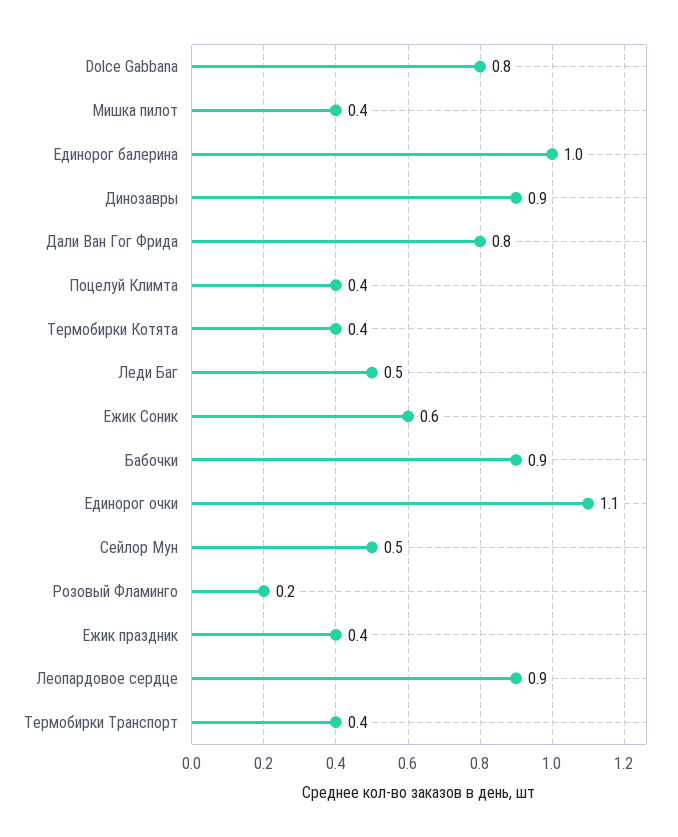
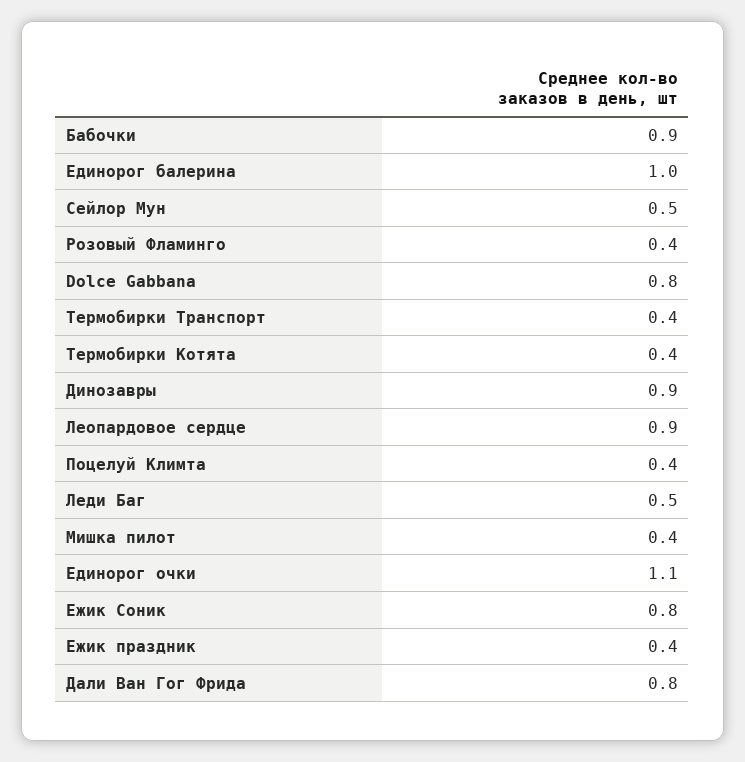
Ежик Соник: 0.6 -> 0.8
Розовый Фламинго: 0.2 -> 0.4

